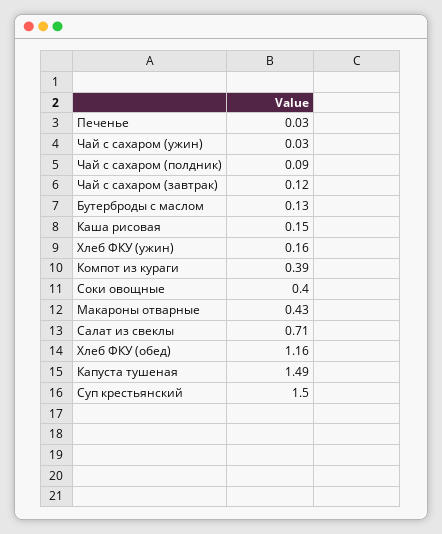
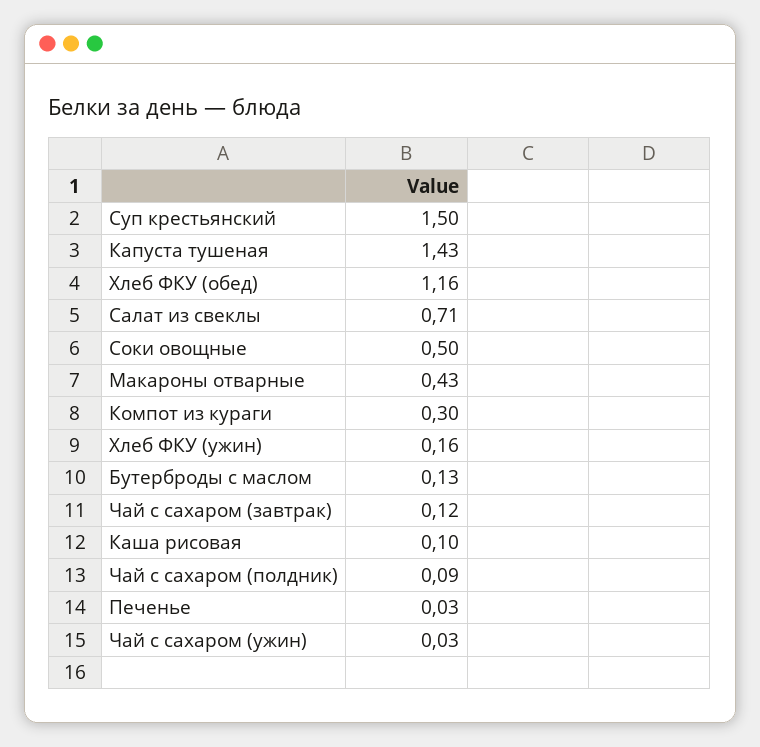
Каша рисовая: 0.15 -> 0.1
Компот из кураги: 0.39 -> 0.3
Соки овощные: 0.4 -> 0.5
Капуста тушеная: 1.49 -> 1.43

